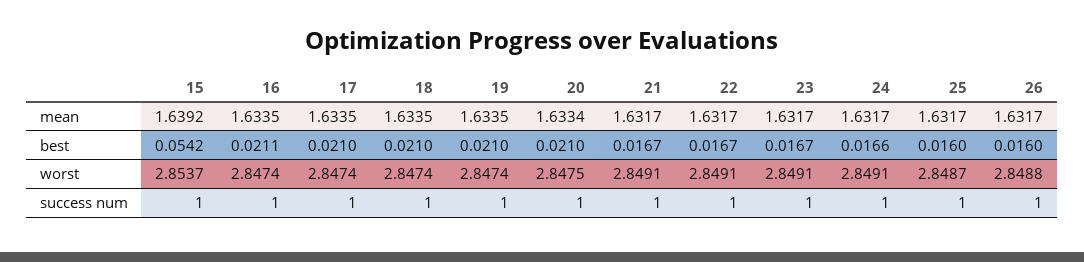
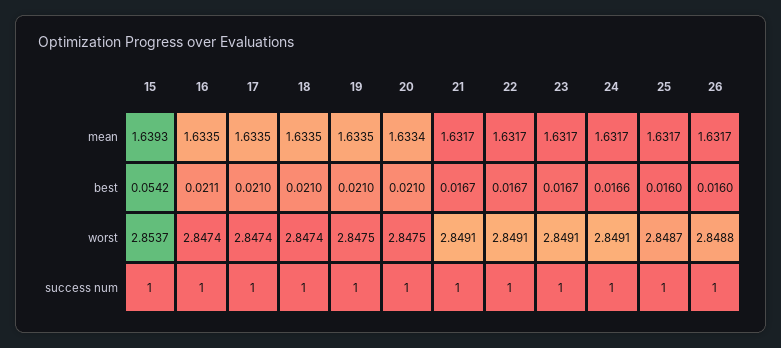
15, mean: 1.6392 -> 1.6393
19, worst: 2.8474 -> 2.8475

